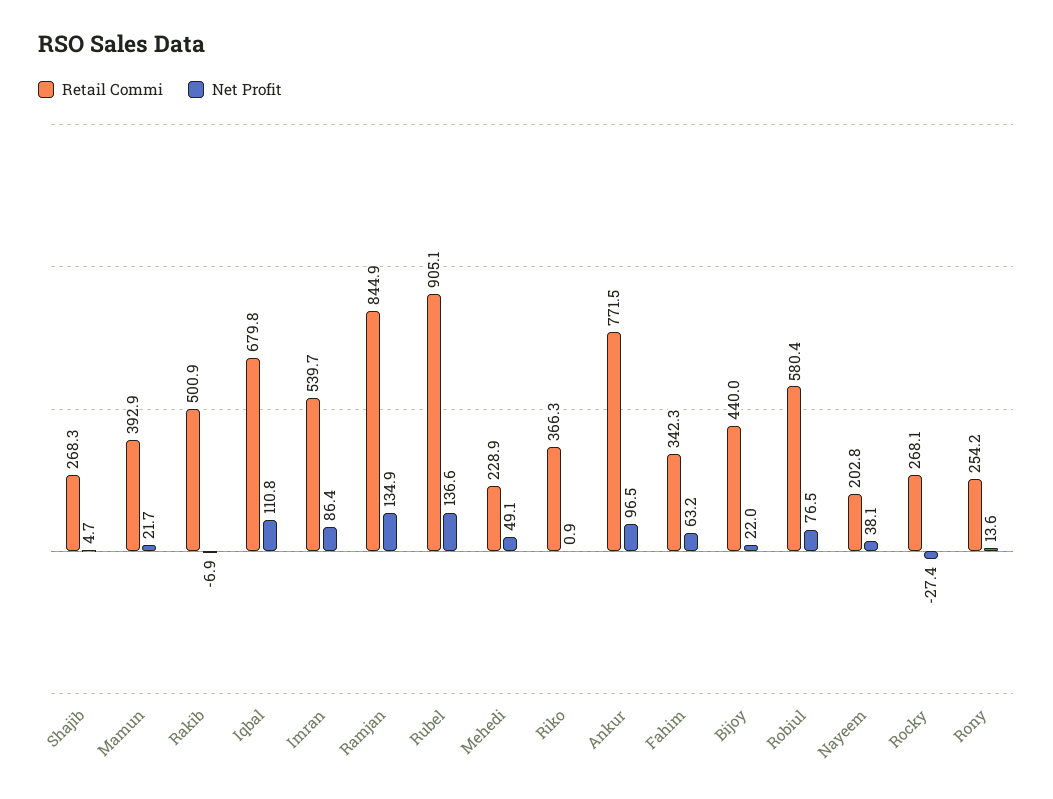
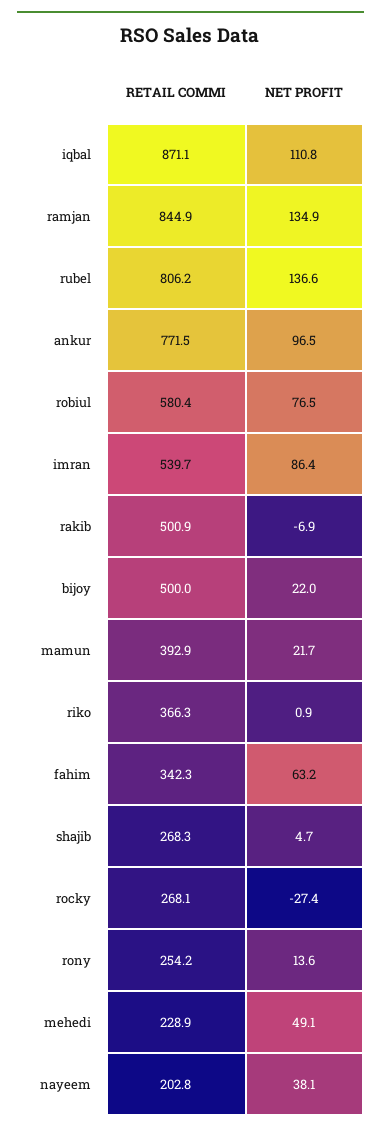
Retail Commi, Iqbal: 679.8 -> 871.1
Retail Commi, Rubel: 905.1 -> 806.2
Retail Commi, Bijoy: 440 -> 500

